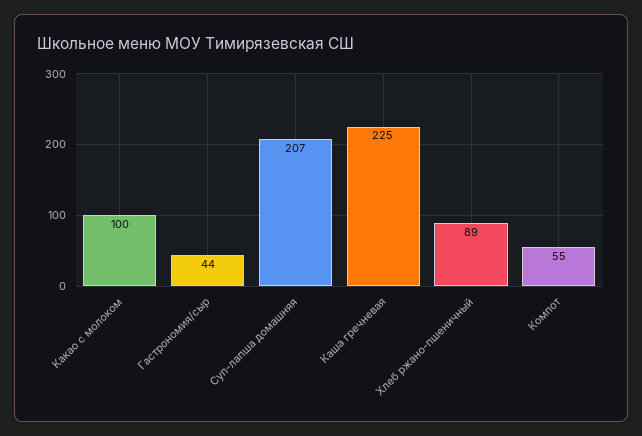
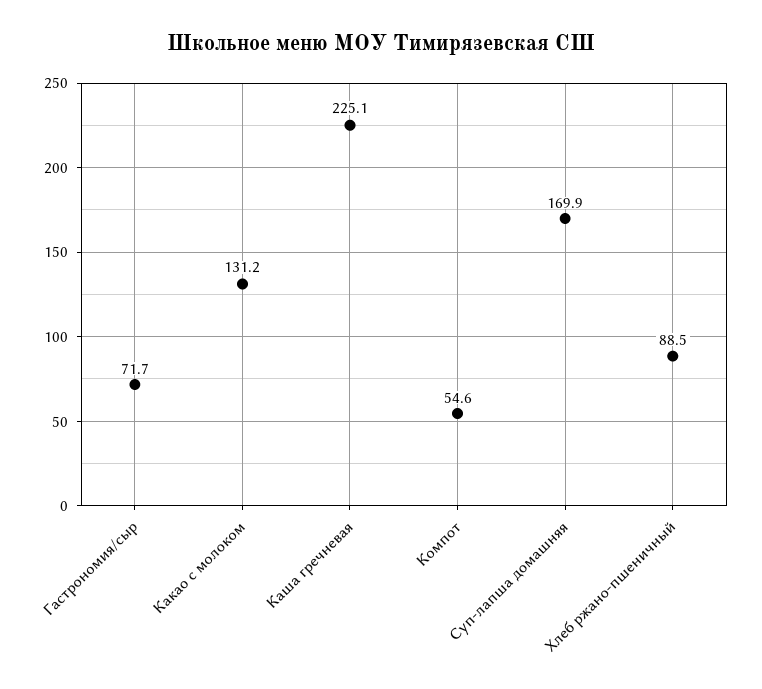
Какао с молоком: 100 -> 131.2
Гастрономия/сыр: 44 -> 71.7
Суп-лапша домашняя: 207 -> 169.9

